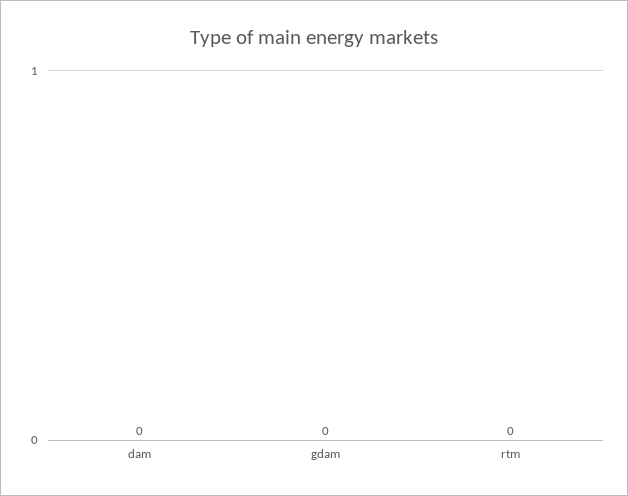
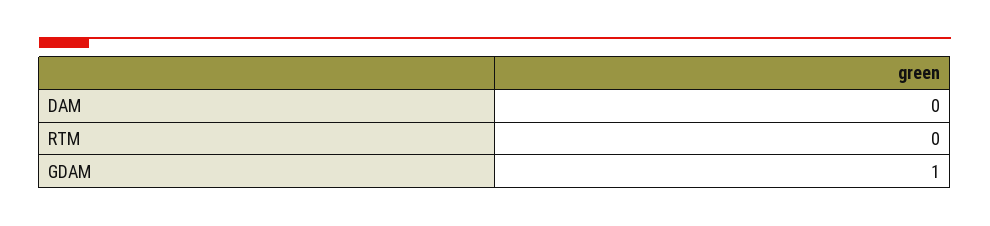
gdam: 0 -> 1

